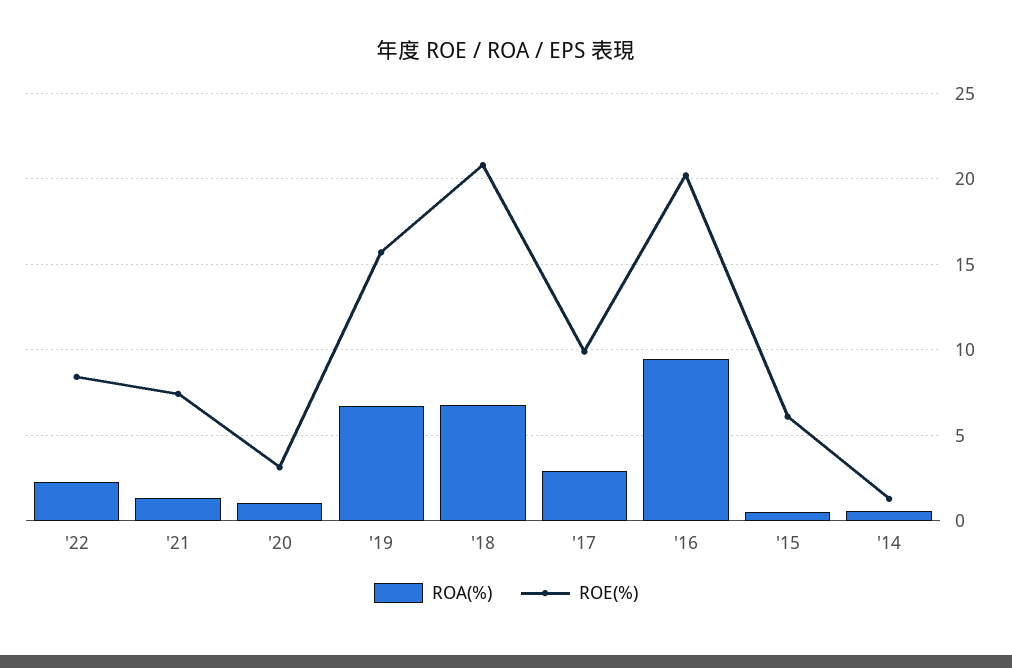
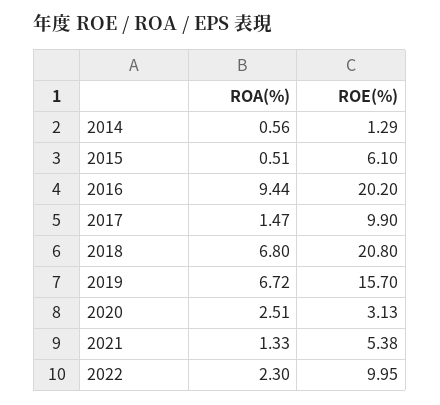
ROE(%), '22: 8.5 -> 9.95
ROE(%), '21: 7.5 -> 5.38
ROA(%), '20: 1 -> 2.51
ROA(%), '17: 3 -> 1.47

